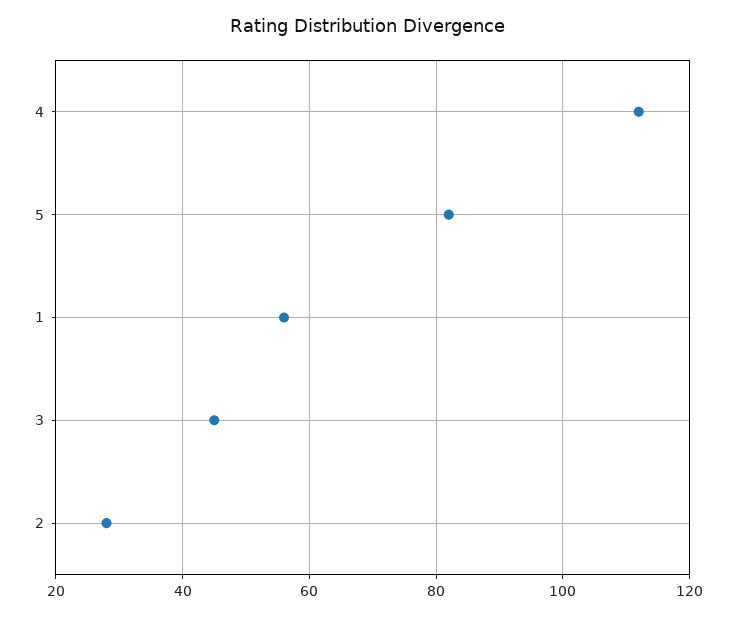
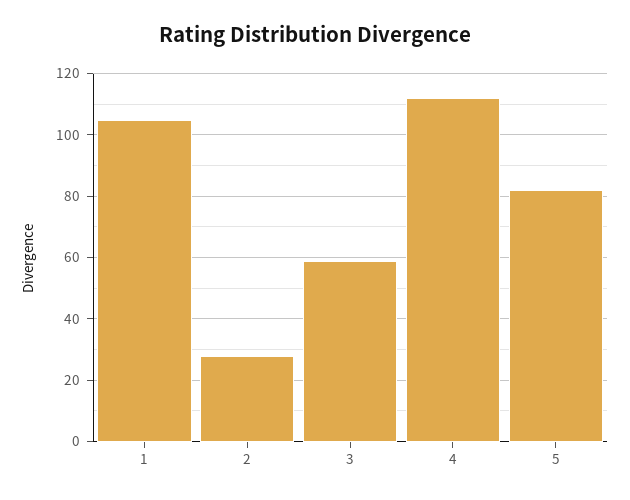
1: 55 -> 105
3: 45 -> 60

